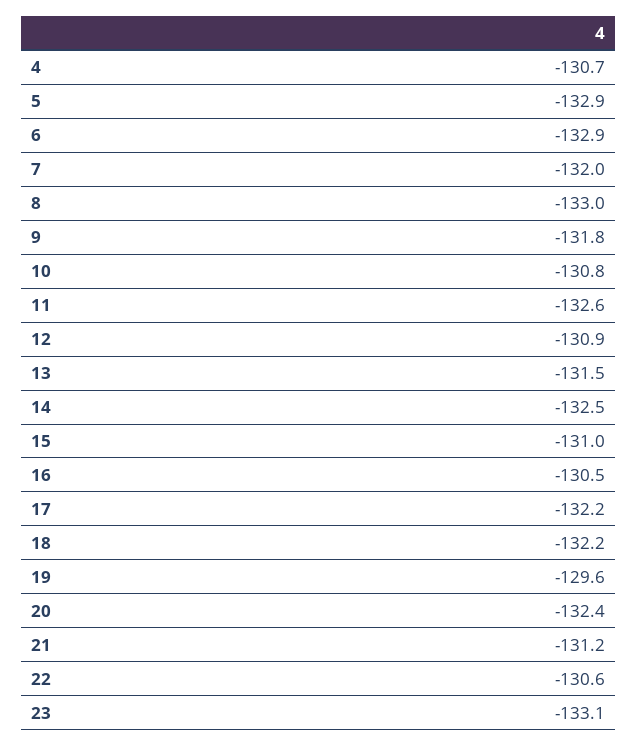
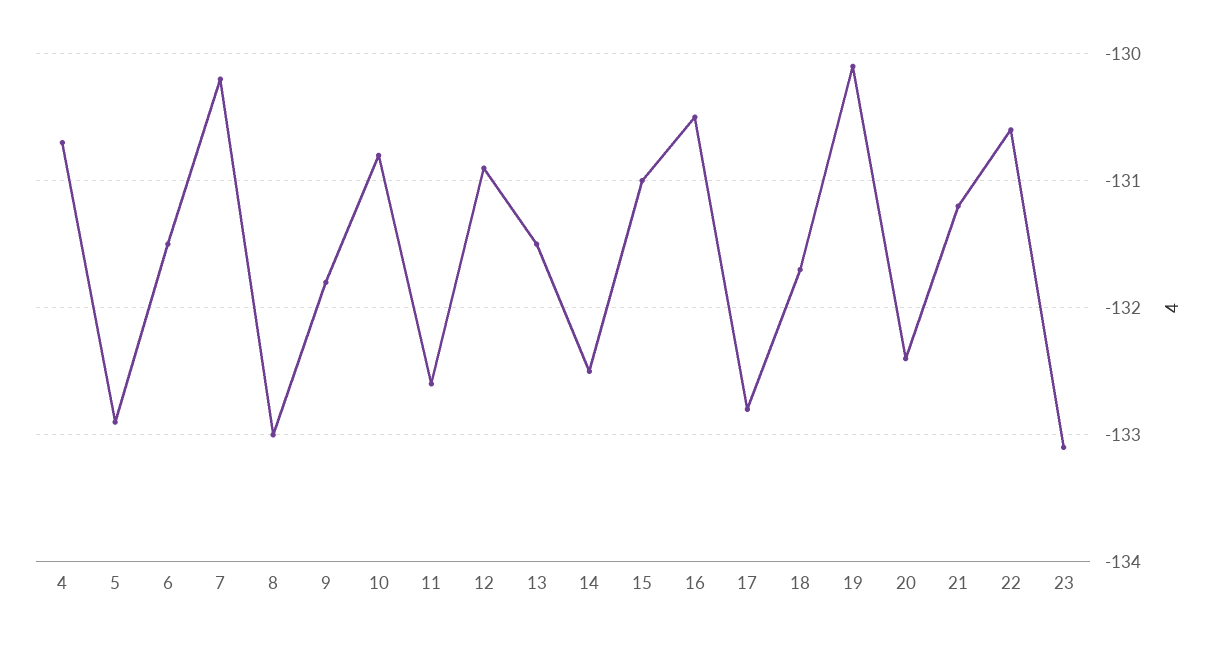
6: -132.9 -> -131.5
7: -132 -> -130.2
17: -132.2 -> -132.8
18: -132.2 -> -131.7
19: -129.6 -> -130.1

